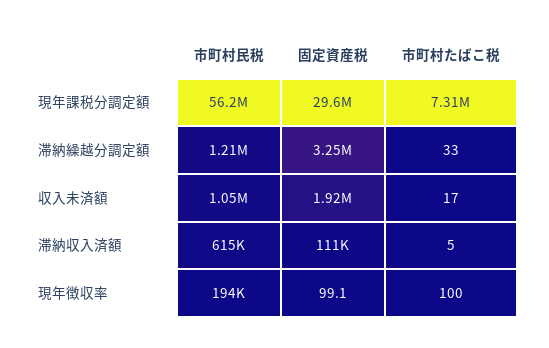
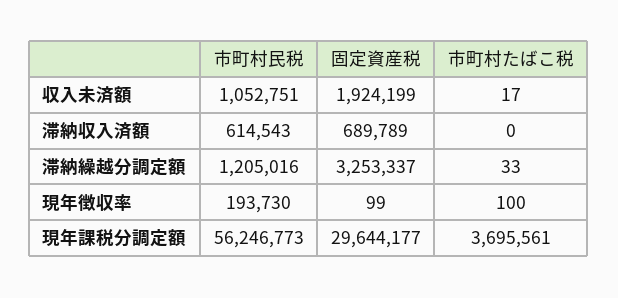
市町村たばこ税, 現年課税分調定額: 7310000 -> 3695561
固定資産税, 滞納収入済額: 111000 -> 689789
市町村たばこ税, 滞納収入済額: 5 -> 0

